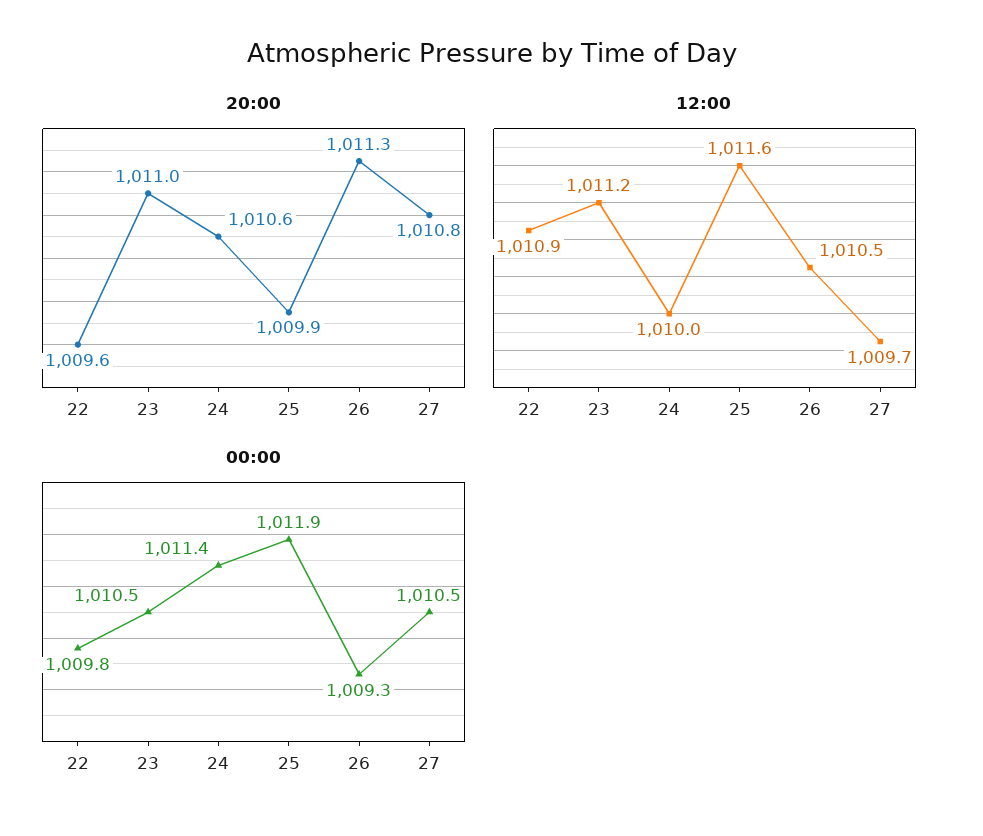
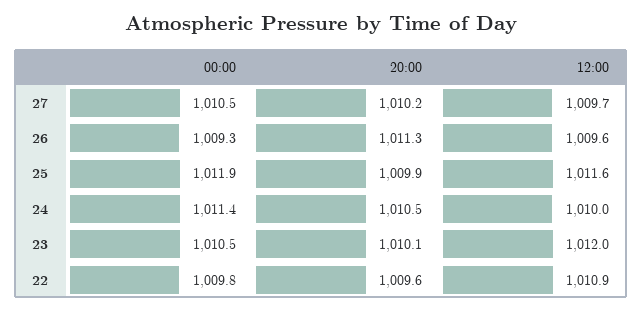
20:00, 23: 1011 -> 1010.1
20:00, 24: 1010.6 -> 1010.5
20:00, 27: 1010.8 -> 1010.2
12:00, 23: 1011.2 -> 1012
12:00, 26: 1010.5 -> 1009.6

